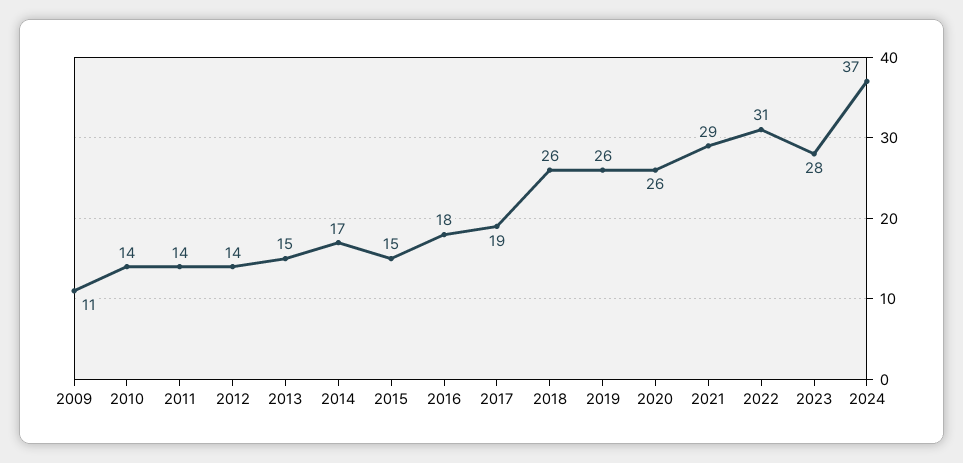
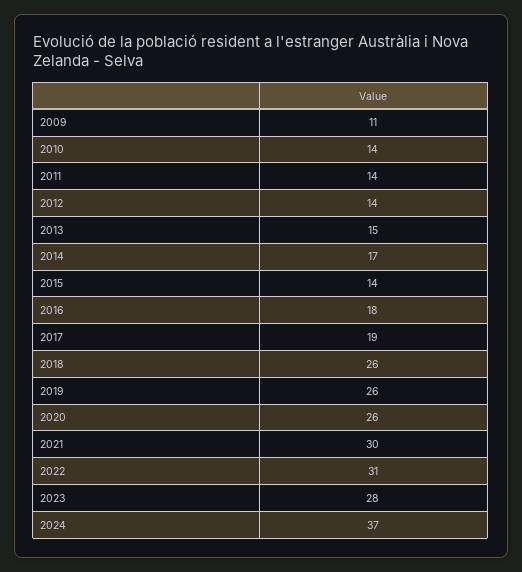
2015: 15 -> 14
2021: 29 -> 30

